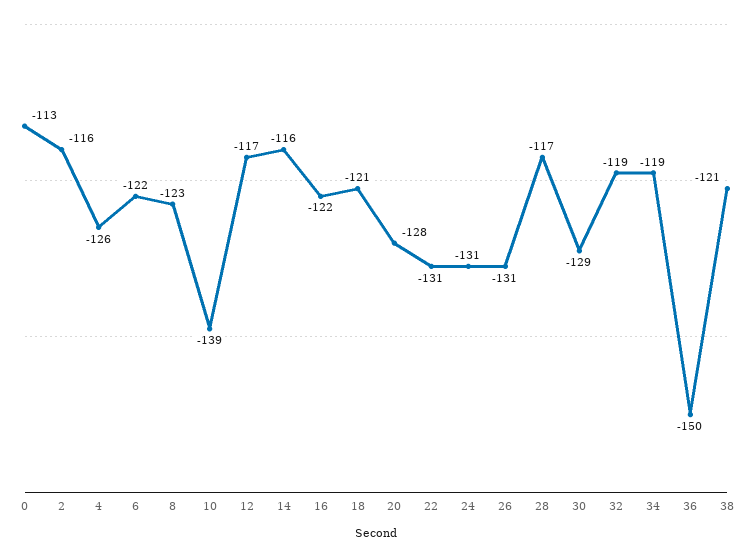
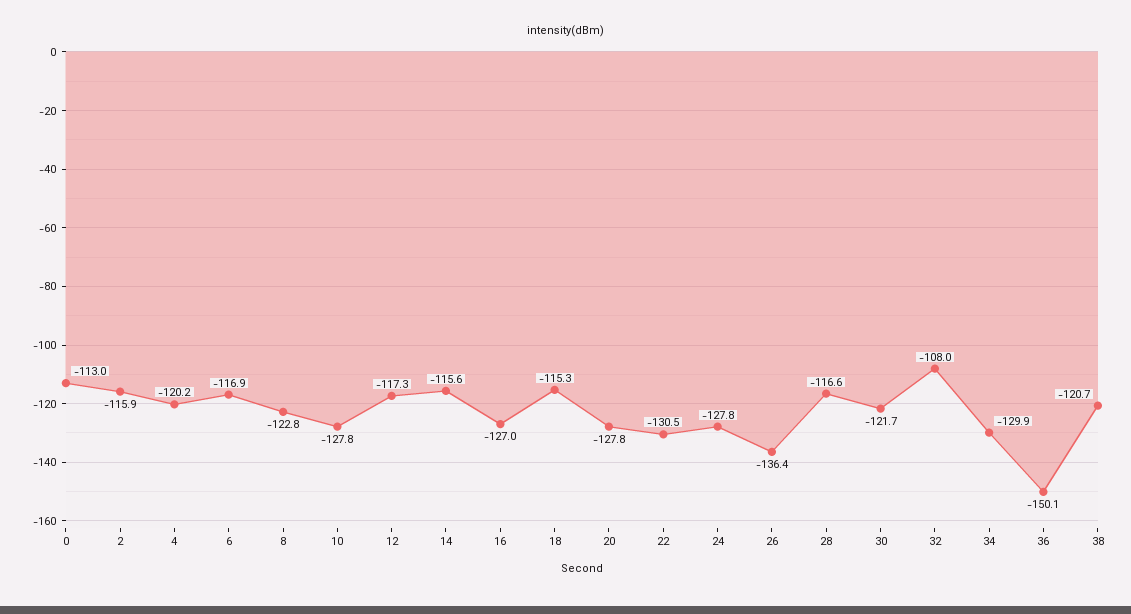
4: -126 -> -120.2
6: -122 -> -116.9
10: -139 -> -127.8
16: -122 -> -127
18: -121 -> -115.3
24: -131 -> -127.8
26: -131 -> -136.4
30: -129 -> -121.7
32: -119 -> -108
34: -119 -> -129.9

